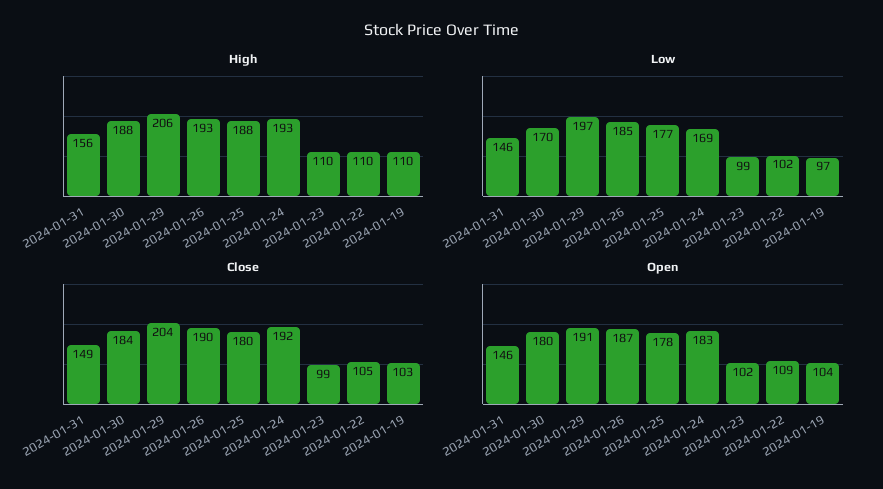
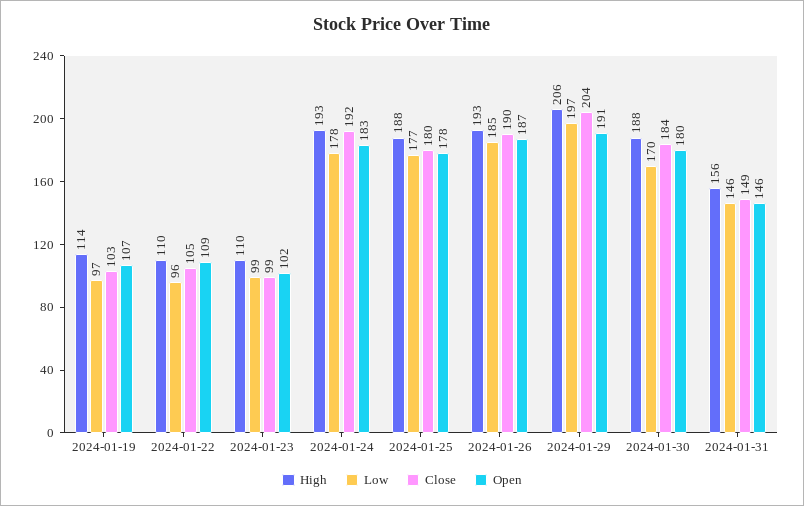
High, 2024-01-19: 110 -> 114
Low, 2024-01-24: 169 -> 178
Low, 2024-01-22: 102 -> 96
Open, 2024-01-19: 104 -> 107

